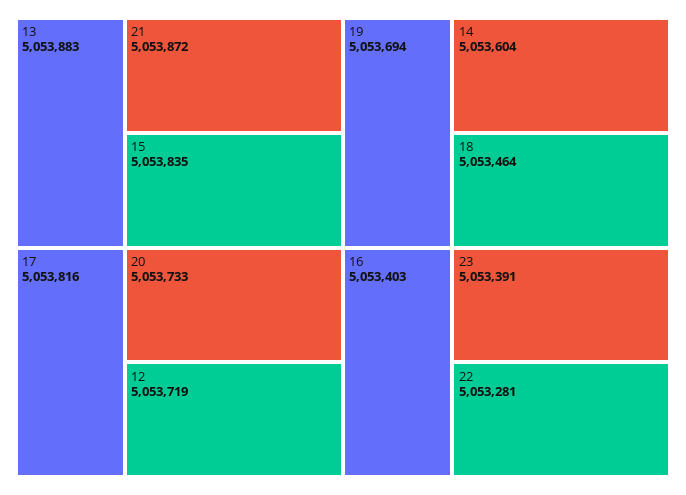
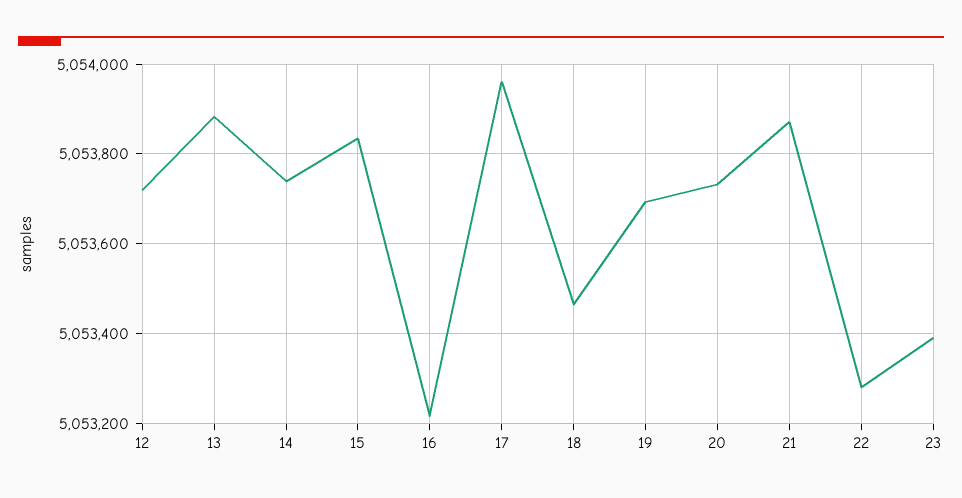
17: 5053816 -> 5053960
14: 5053604 -> 5053740
16: 5053403 -> 5053220

